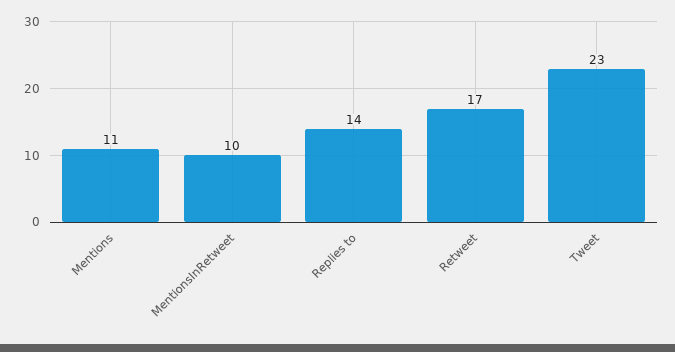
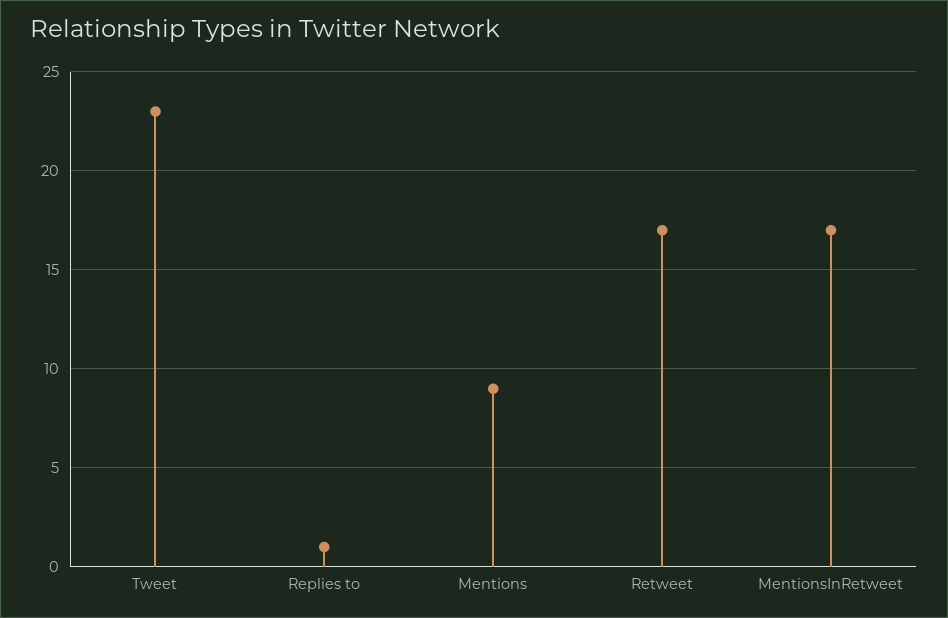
Mentions: 11 -> 9
MentionsInRetweet: 10 -> 17
Replies to: 14 -> 1

